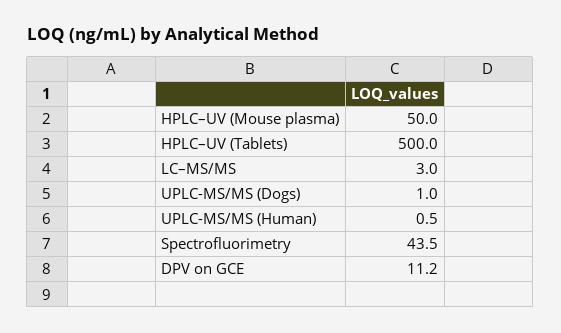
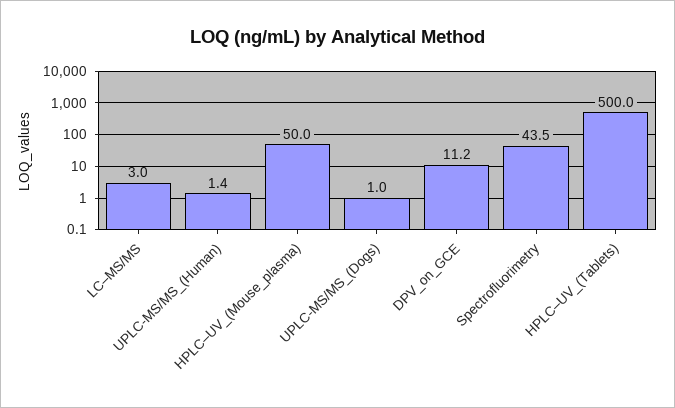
UPLC-MS/MS (Human): 0.5 -> 1.4

